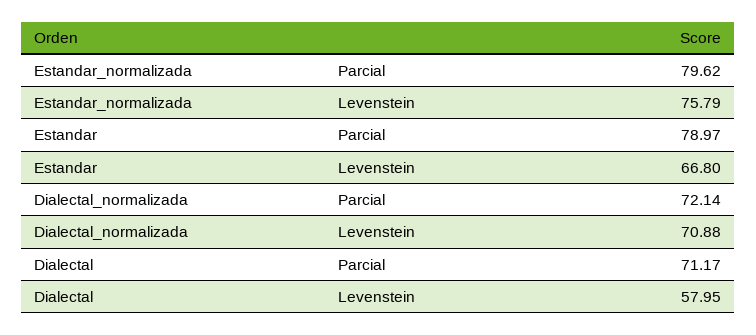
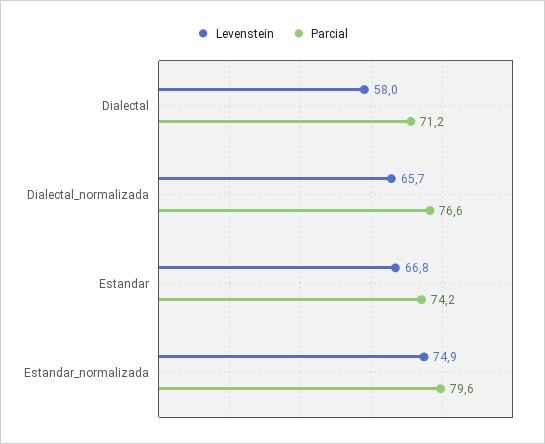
Levenstein, Estandar_normalizada: 75.79 -> 74.9
Parcial, Estandar: 78.97 -> 74.2
Parcial, Dialectal_normalizada: 72.14 -> 76.6
Levenstein, Dialectal_normalizada: 70.88 -> 65.7

